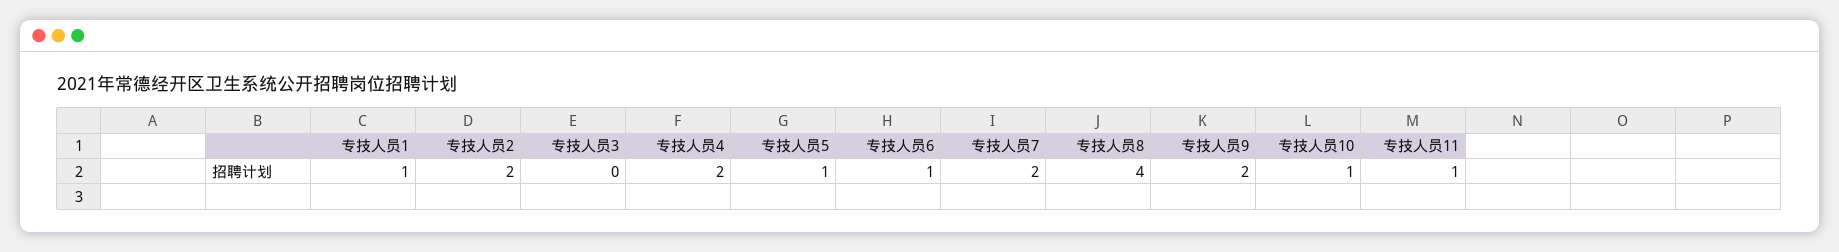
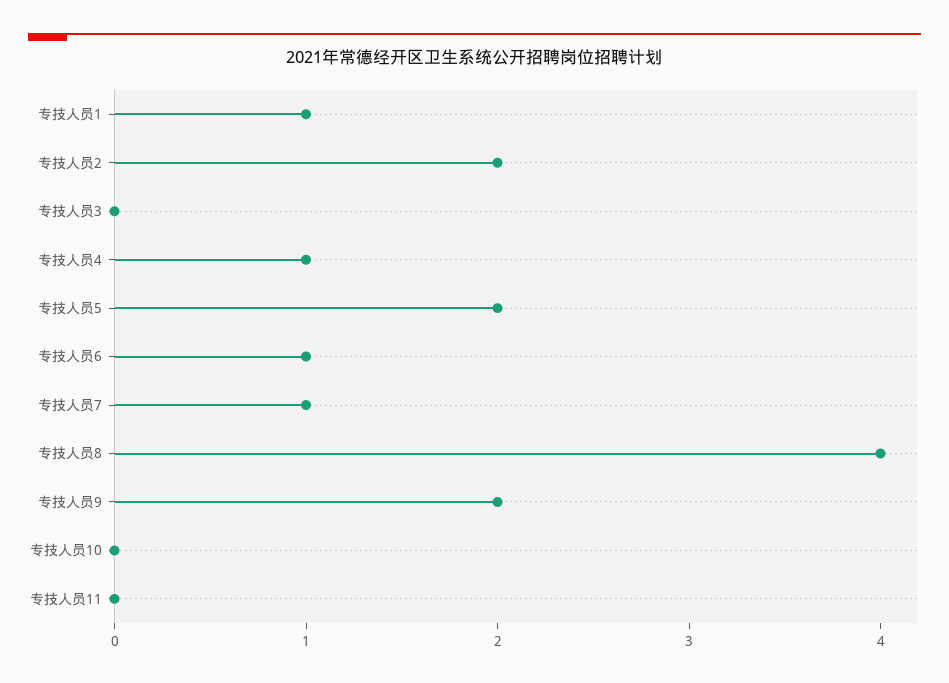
专技人员4: 2 -> 1
专技人员5: 1 -> 2
专技人员7: 2 -> 1
专技人员10: 1 -> 0
专技人员11: 1 -> 0

